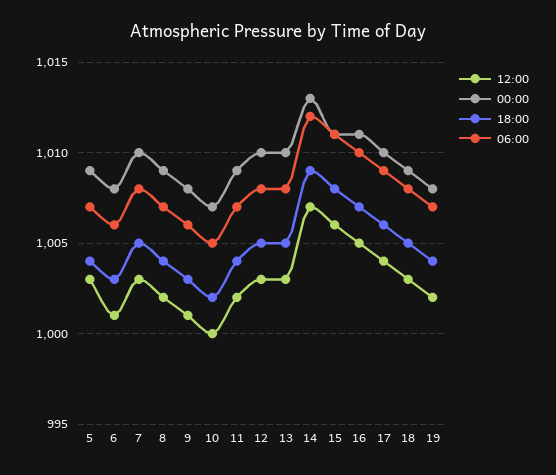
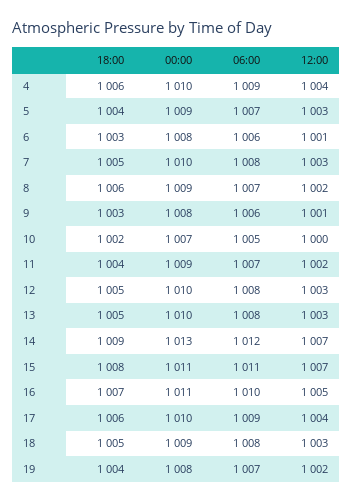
18:00, 8: 1004 -> 1006
12:00, 15: 1006 -> 1007
18:00, 4: none -> 1006
00:00, 4: none -> 1010
06:00, 4: none -> 1009
12:00, 4: none -> 1004

